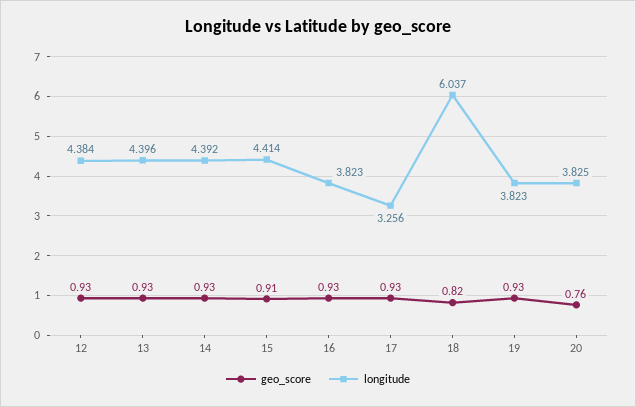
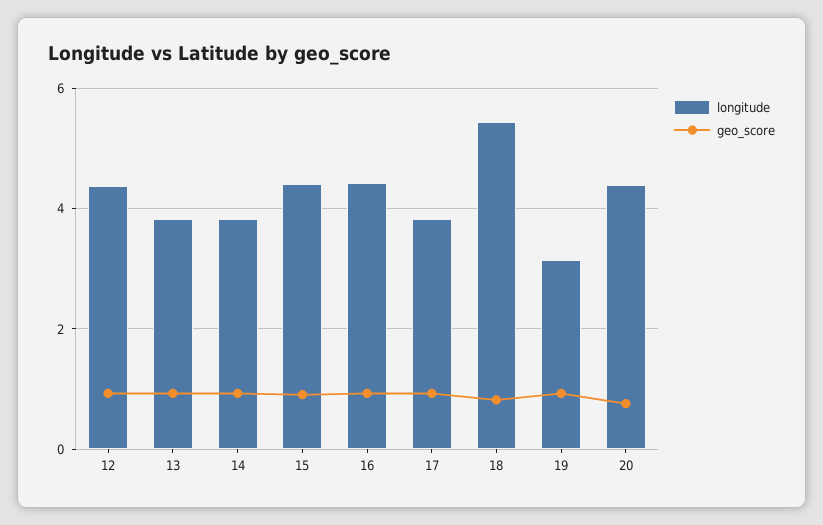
longitude, 13: 4.396 -> 3.8
longitude, 14: 4.392 -> 3.8
longitude, 16: 3.823 -> 4.4
longitude, 17: 3.256 -> 3.8
longitude, 18: 6.037 -> 5.4
longitude, 19: 3.823 -> 3.2
longitude, 20: 3.825 -> 4.4

